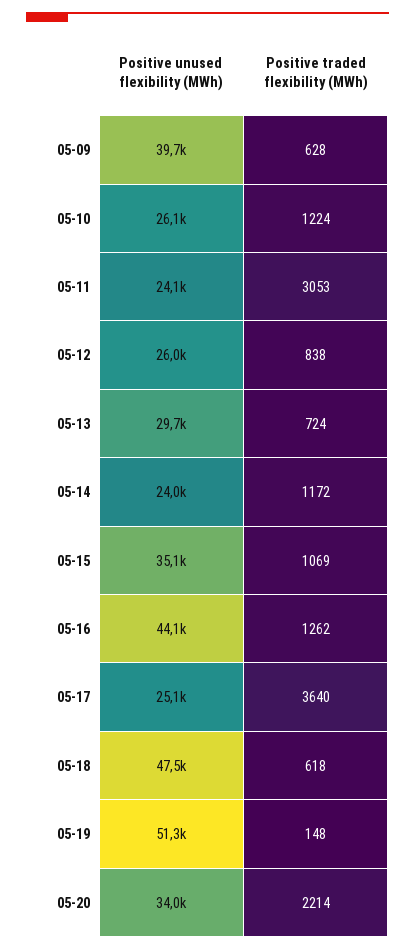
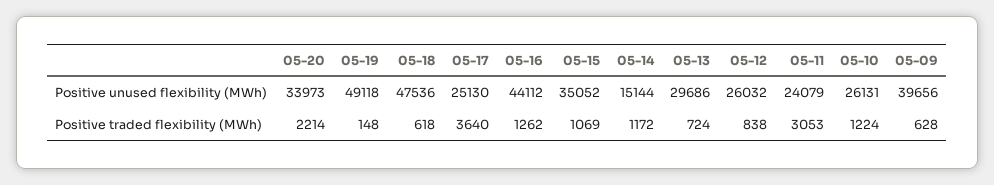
Positive unused flexibility (MWh), 05-14: 24000 -> 15144
Positive unused flexibility (MWh), 05-19: 51300 -> 49118

